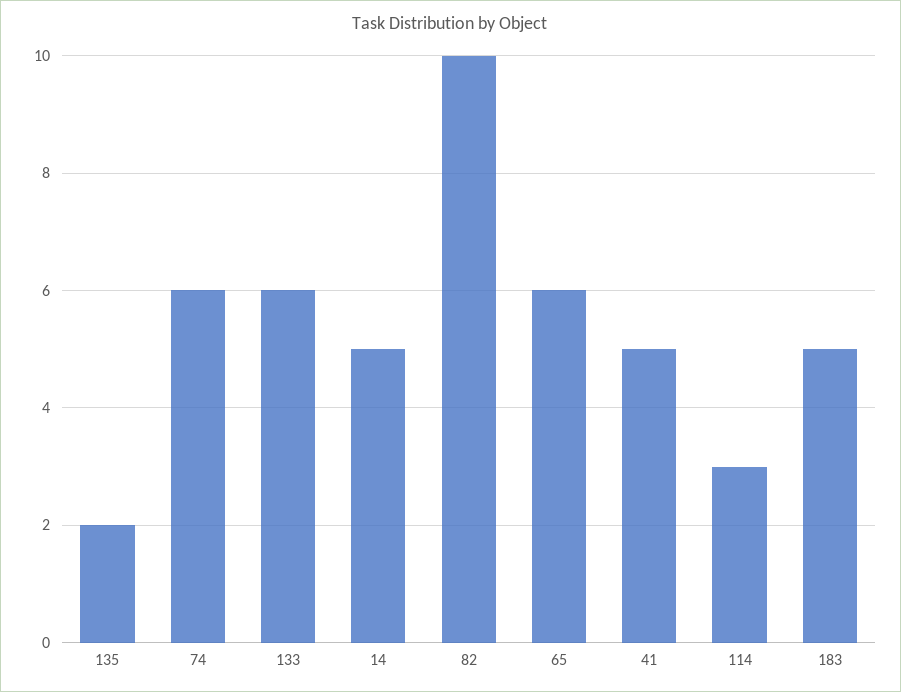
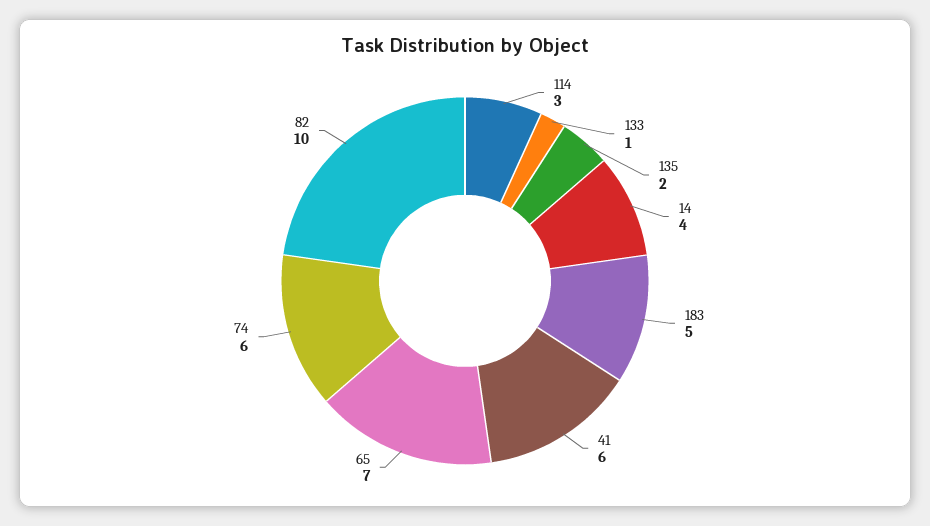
133: 6 -> 1
14: 5 -> 4
65: 6 -> 7
41: 5 -> 6

